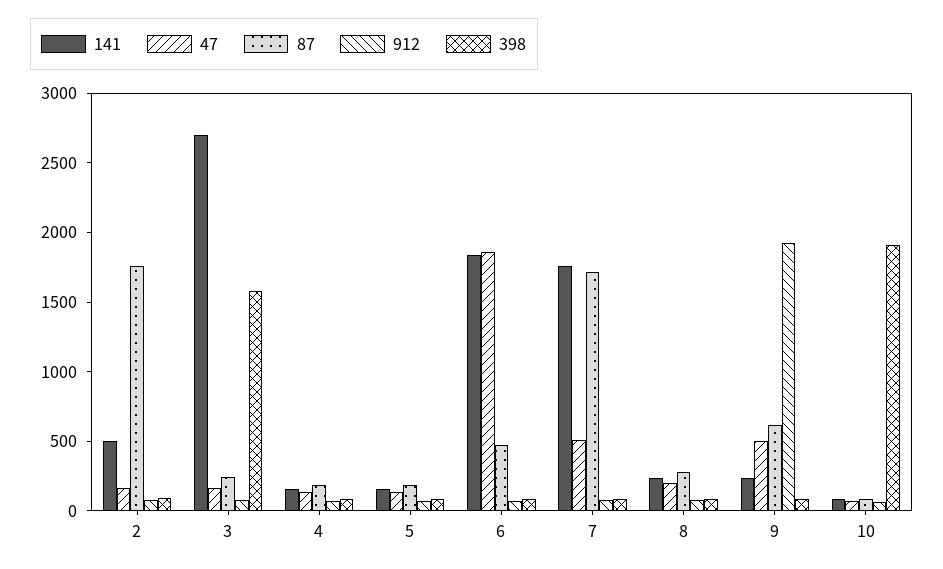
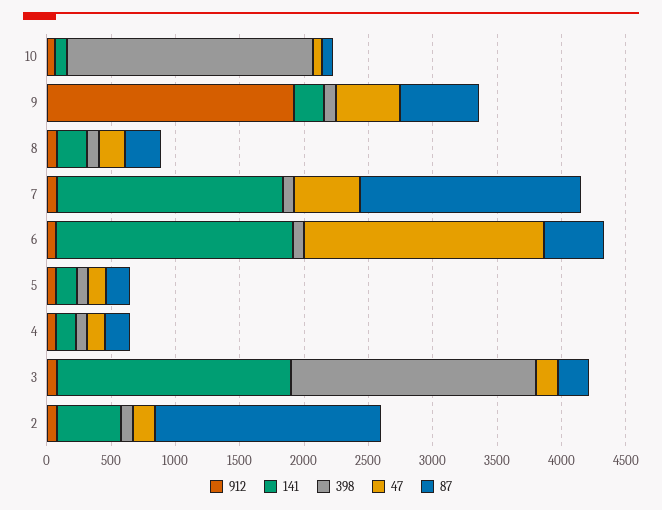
141, 3: 2700 -> 1800
398, 3: 1600 -> 1900

